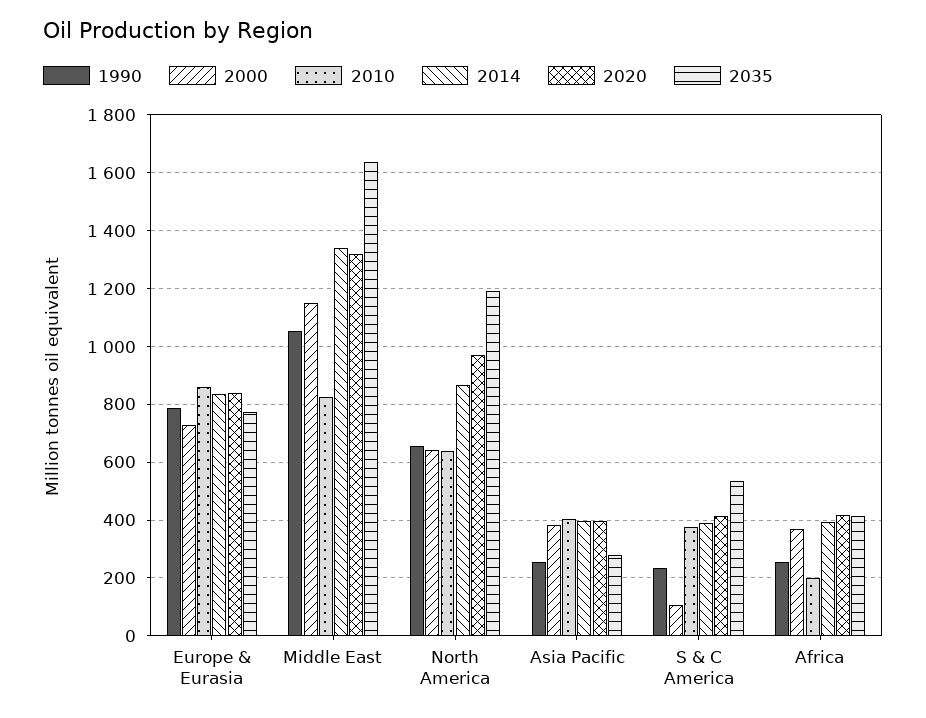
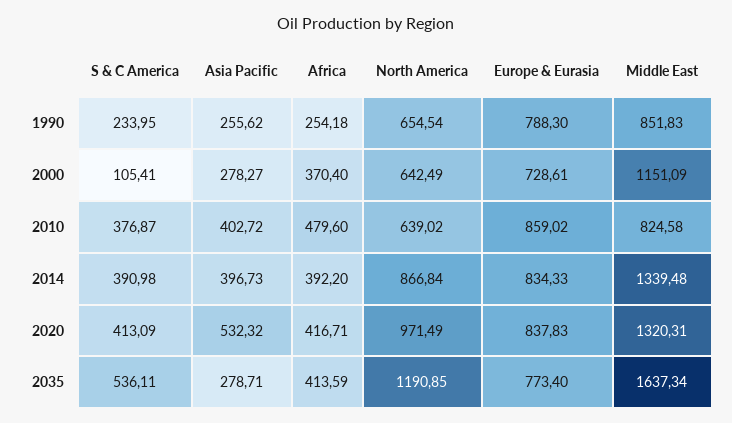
1990, Middle East: 1050 -> 851.83
2000, Asia Pacific: 375 -> 278.27
2020, Asia Pacific: 400 -> 532.32
2010, Africa: 200 -> 479.6

